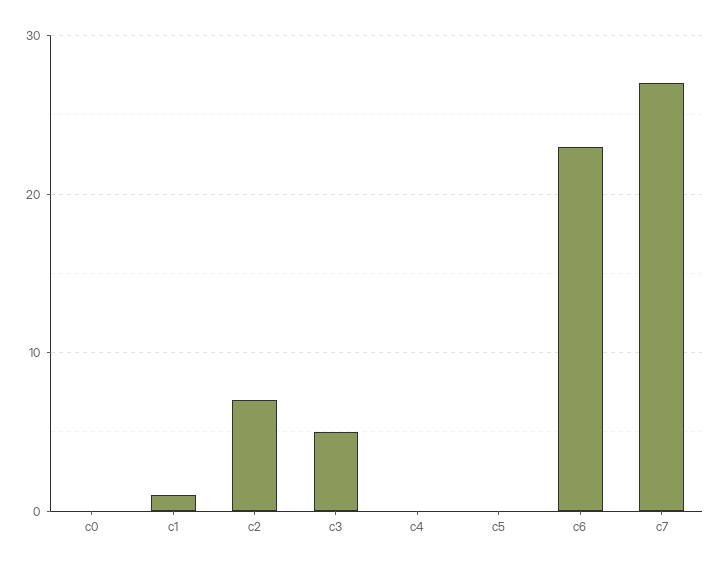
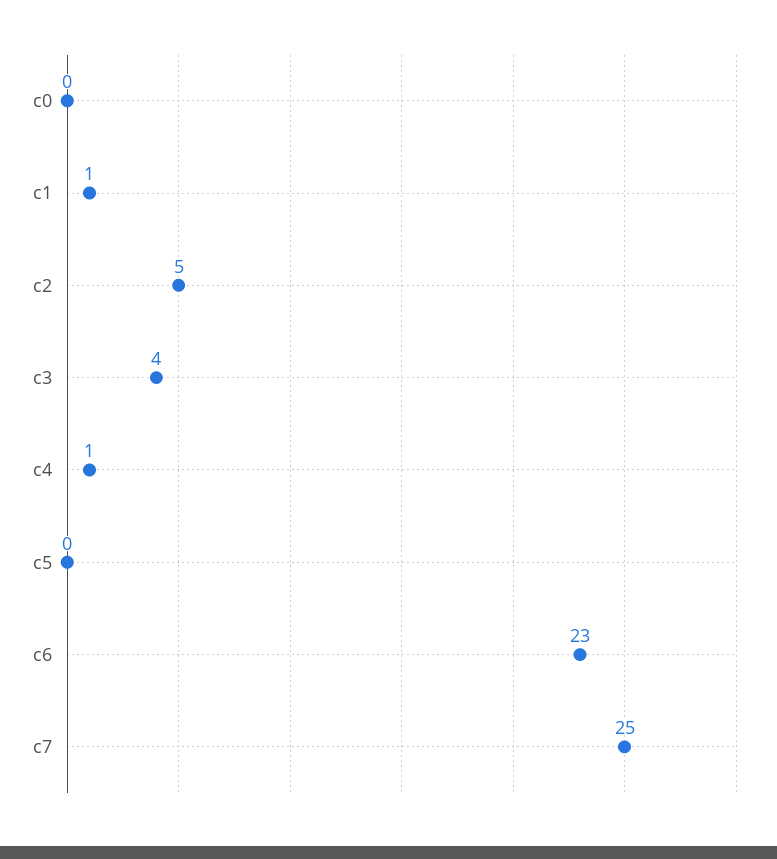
c2: 7 -> 5
c3: 5 -> 4
c4: 0 -> 1
c7: 27 -> 25

